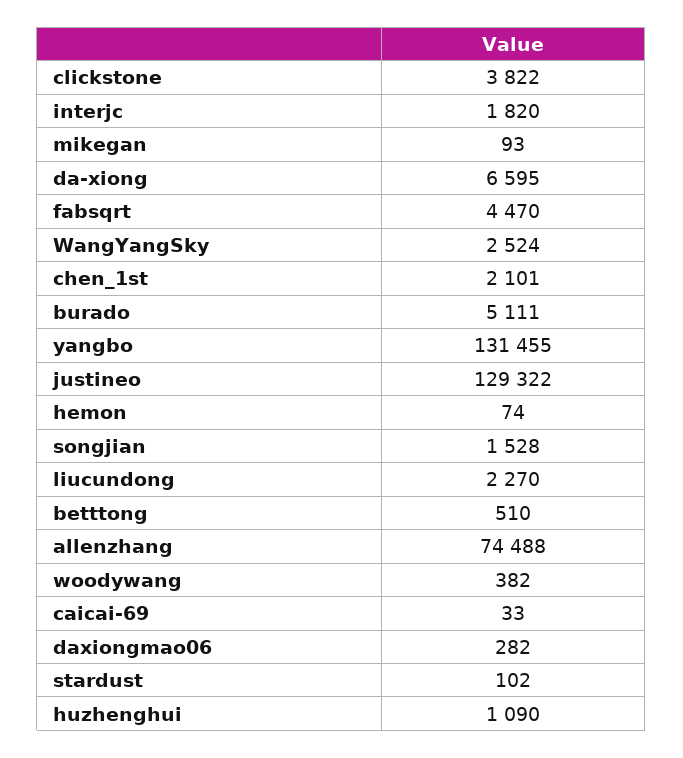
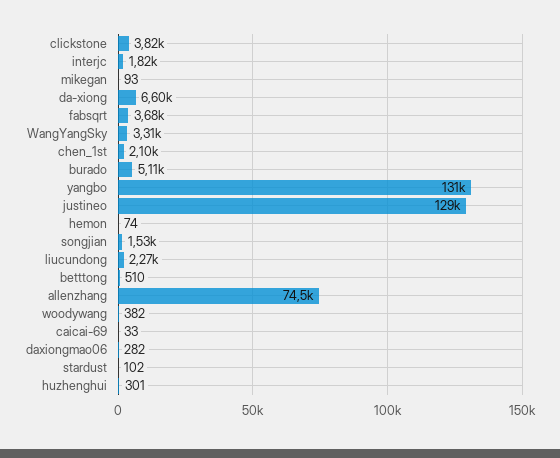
fabsqrt: 4470 -> 3680
WangYangSky: 2524 -> 3310
huzhenghui: 1090 -> 301

